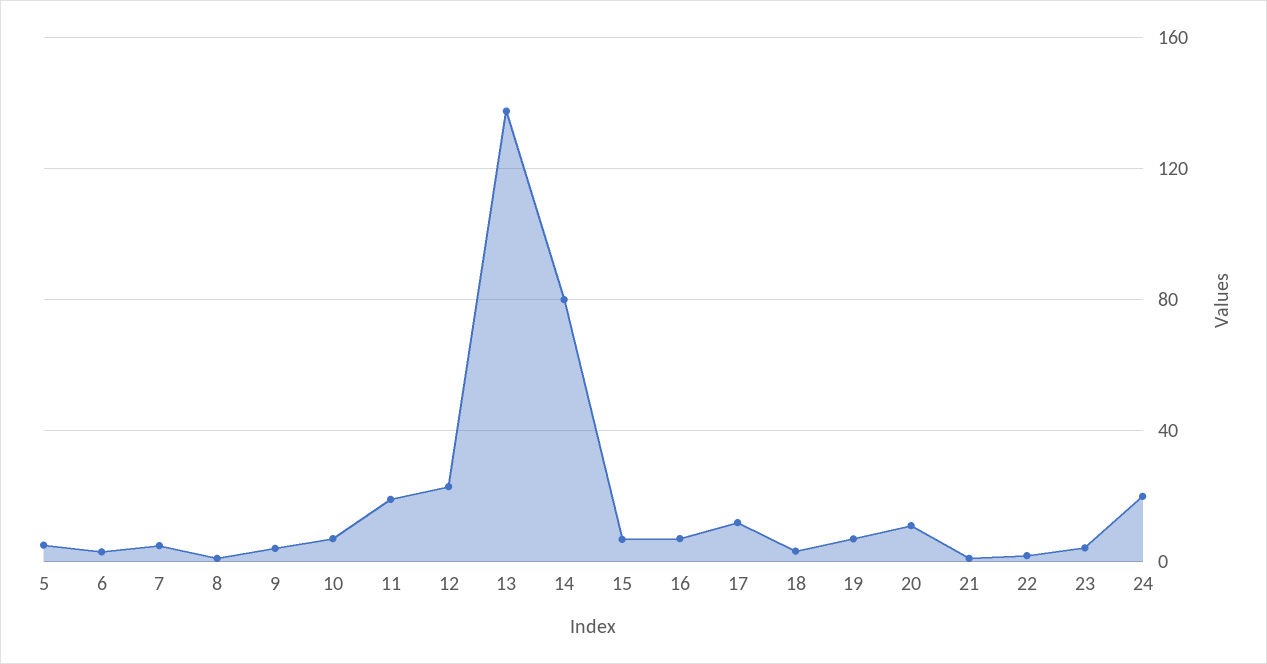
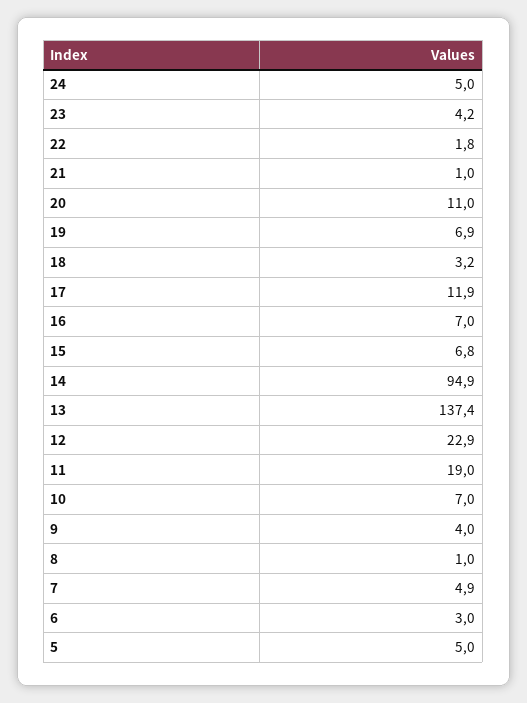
14: 80 -> 94.9
24: 20 -> 5

